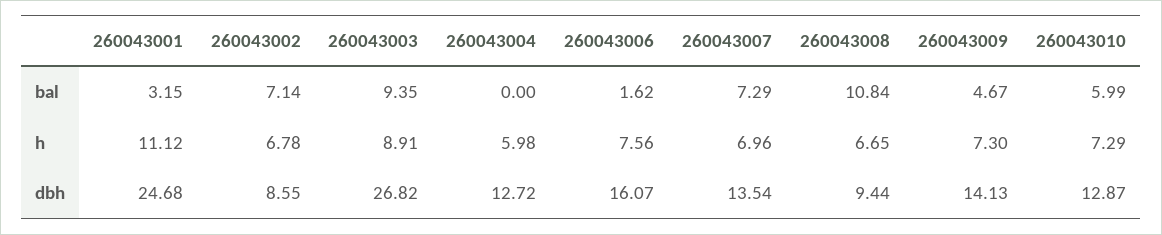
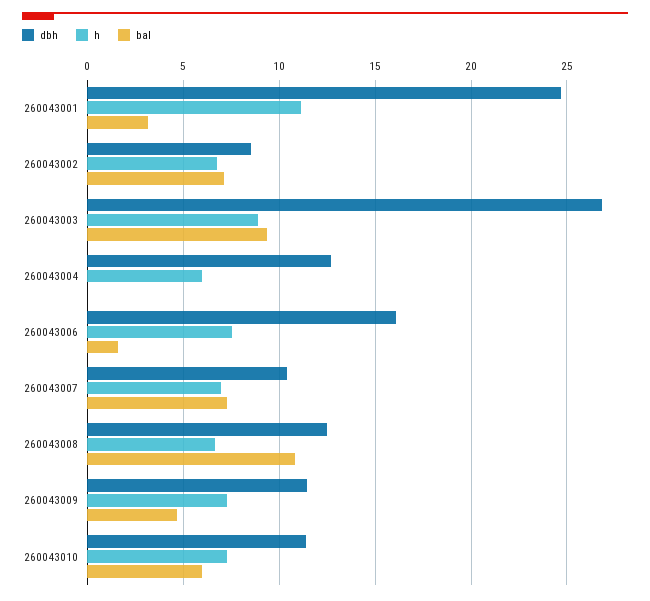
dbh, 260043007: 13.54 -> 10.5
dbh, 260043008: 9.44 -> 12.5
dbh, 260043009: 14.13 -> 11.5
dbh, 260043010: 12.87 -> 11.5

